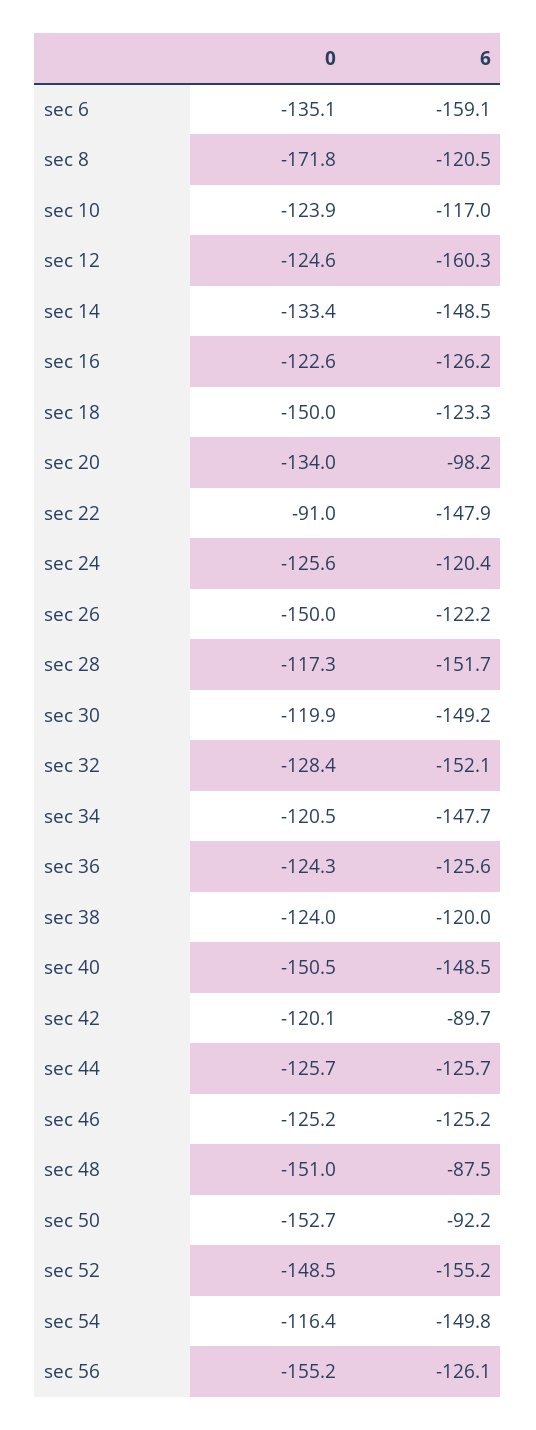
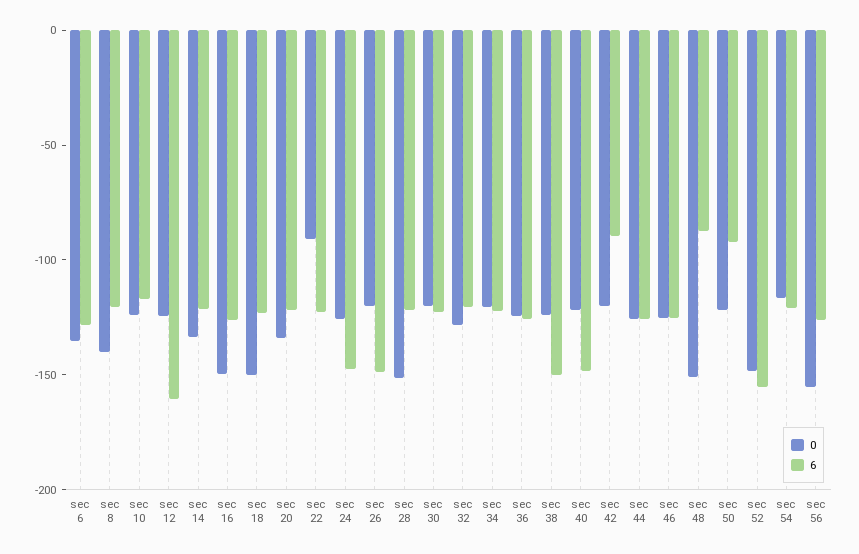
6, sec 6: -159.1 -> -130
0, sec 8: -171.8 -> -140
6, sec 14: -148.5 -> -120
0, sec 16: -122.6 -> -150
6, sec 20: -98.2 -> -120
6, sec 22: -147.9 -> -120
6, sec 24: -120.4 -> -150
0, sec 26: -150 -> -120
6, sec 26: -122.2 -> -150
0, sec 28: -117.3 -> -150
6, sec 28: -151.7 -> -120
6, sec 30: -149.2 -> -120
6, sec 32: -152.1 -> -120
6, sec 34: -147.7 -> -120
6, sec 38: -120 -> -150
0, sec 40: -150.5 -> -120
0, sec 50: -152.7 -> -120
6, sec 54: -149.8 -> -120

